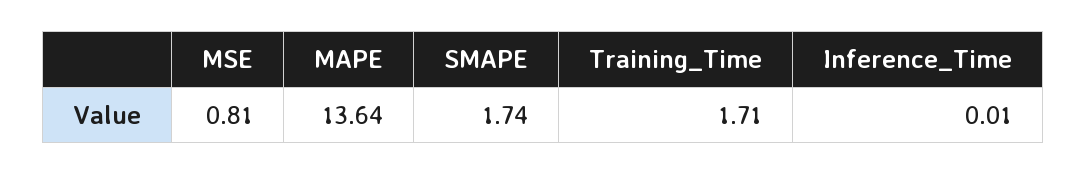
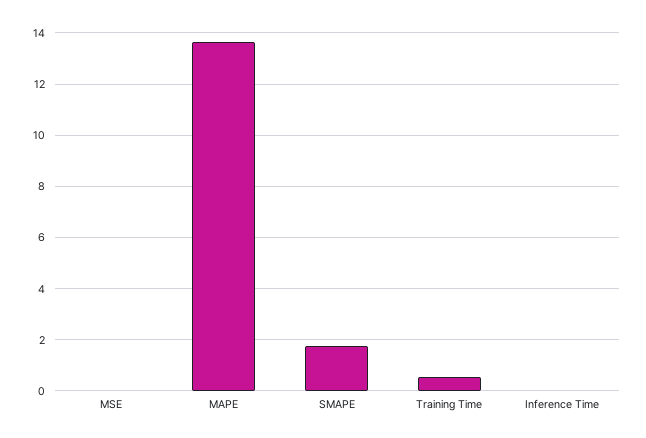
MSE: 0.81 -> 0
Training_Time: 1.71 -> 0.5

